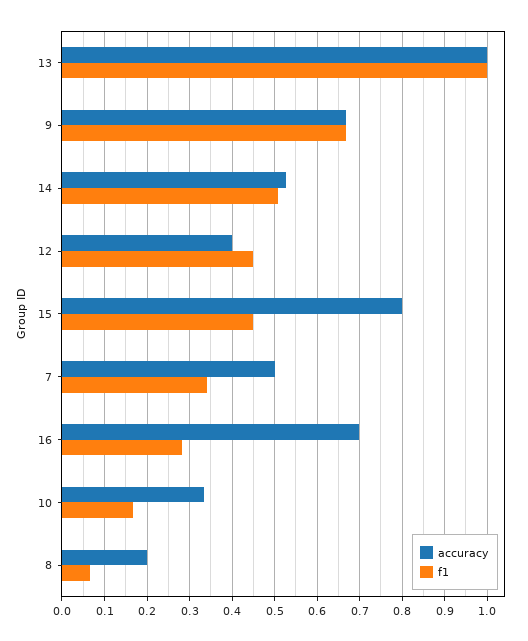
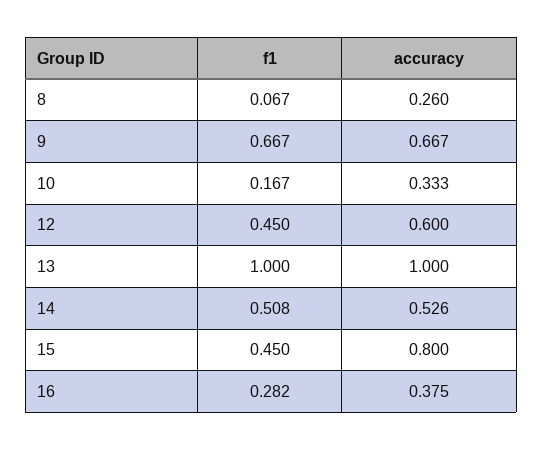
accuracy, 12: 0.4 -> 0.6
accuracy, 7: 0.5 -> none
f1, 7: 0.34 -> none
accuracy, 16: 0.7 -> 0.375
accuracy, 8: 0.2 -> 0.26

